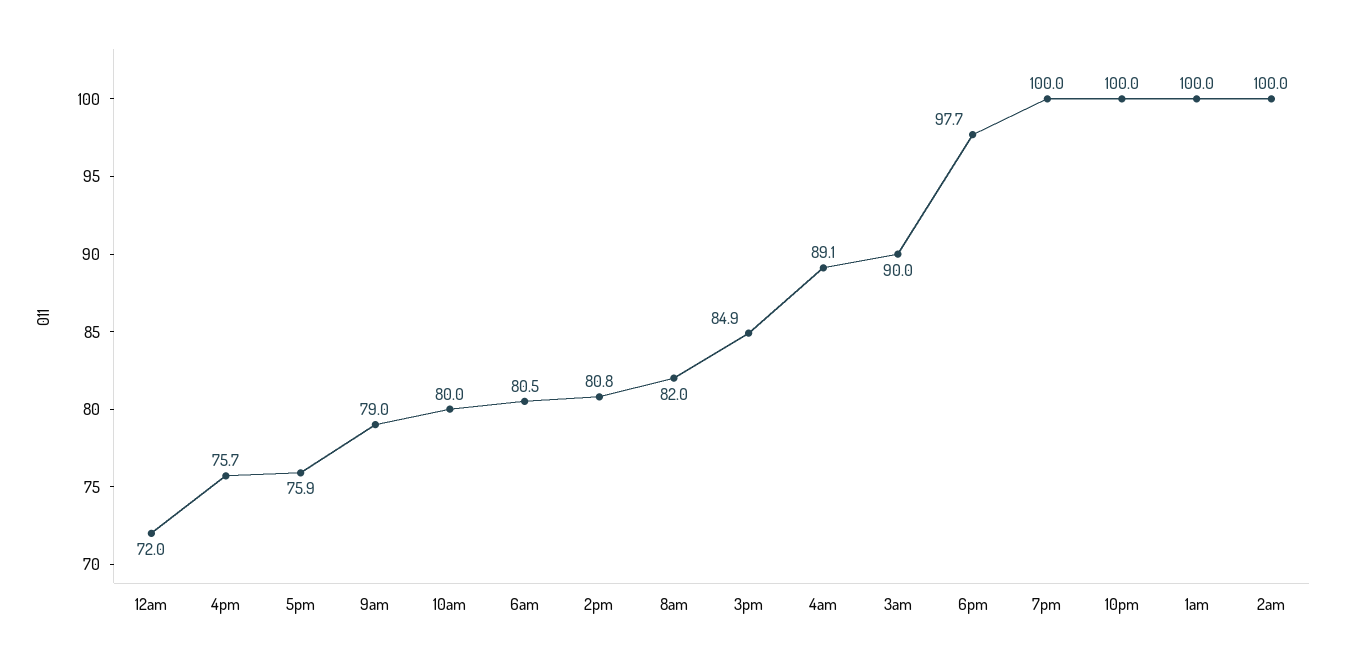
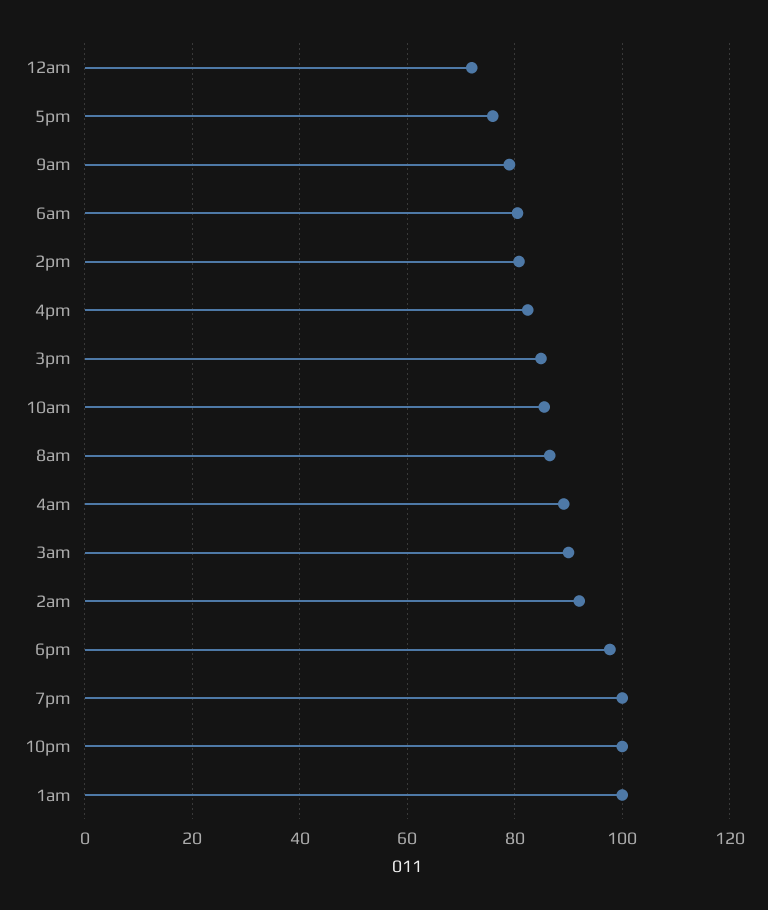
4pm: 75.7 -> 82
10am: 80 -> 86
8am: 82 -> 86
2am: 100 -> 92

